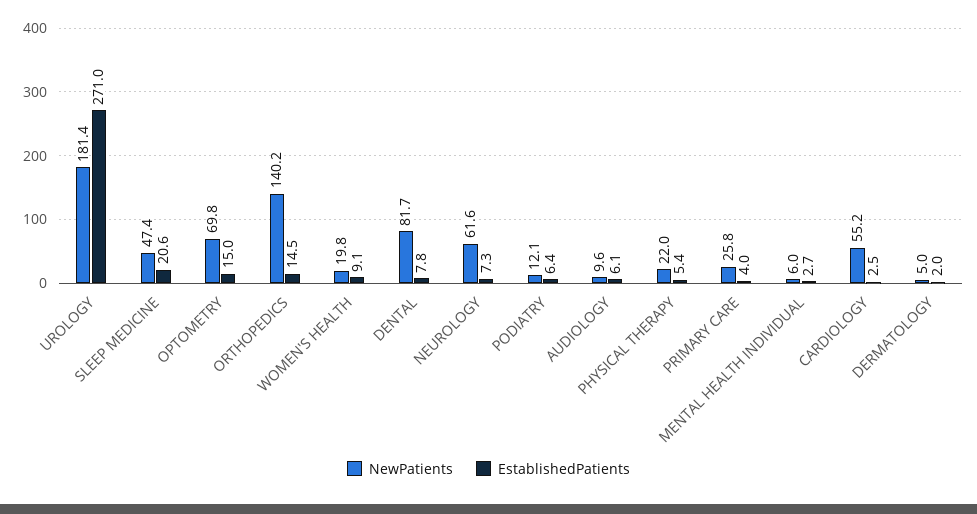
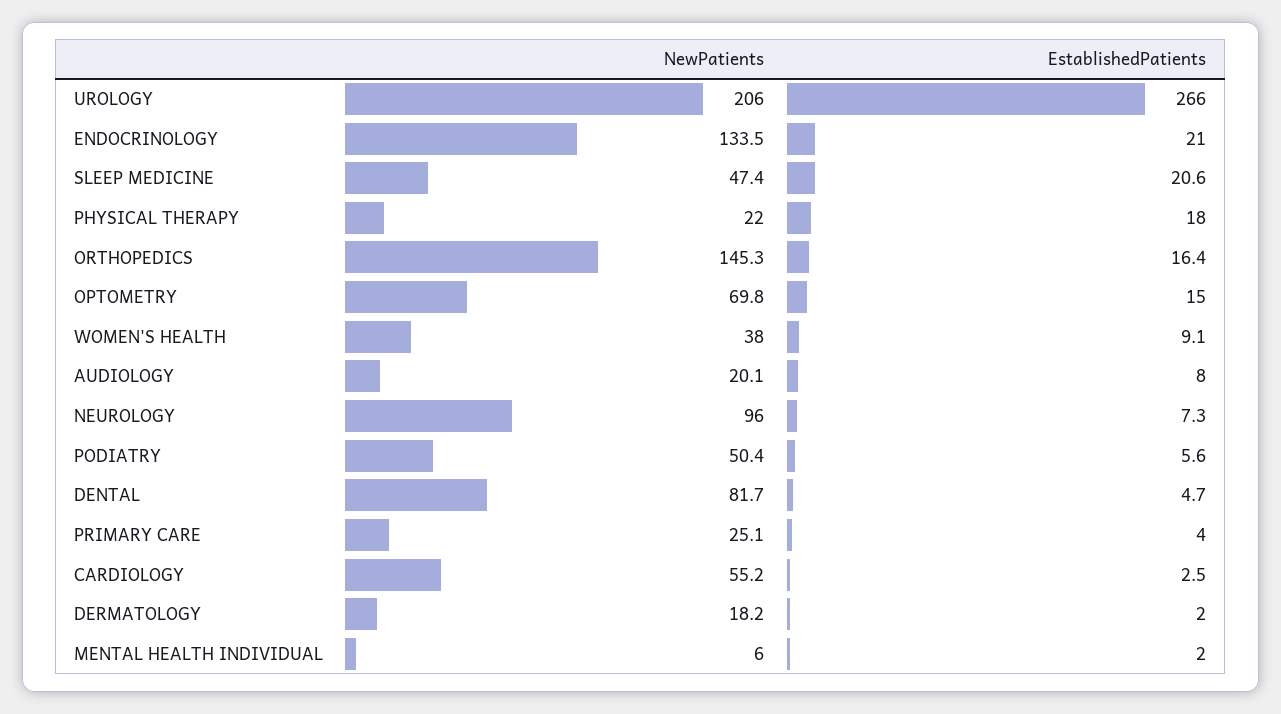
NewPatients, UROLOGY: 181.4 -> 206
EstablishedPatients, UROLOGY: 271 -> 266
NewPatients, ORTHOPEDICS: 140.2 -> 145.3
EstablishedPatients, ORTHOPEDICS: 14.5 -> 16.4
NewPatients, WOMEN'S HEALTH: 19.8 -> 38
EstablishedPatients, DENTAL: 7.8 -> 4.7
NewPatients, NEUROLOGY: 61.6 -> 96
NewPatients, PODIATRY: 12.1 -> 50.4
EstablishedPatients, PODIATRY: 6.4 -> 5.6
NewPatients, AUDIOLOGY: 9.6 -> 20.1
EstablishedPatients, AUDIOLOGY: 6.1 -> 8
EstablishedPatients, PHYSICAL THERAPY: 5.4 -> 18
NewPatients, PRIMARY CARE: 25.8 -> 25.1
EstablishedPatients, MENTAL HEALTH INDIVIDUAL: 2.7 -> 2
NewPatients, DERMATOLOGY: 5 -> 18.2
NewPatients, ENDOCRINOLOGY: none -> 133.5
EstablishedPatients, ENDOCRINOLOGY: none -> 21

